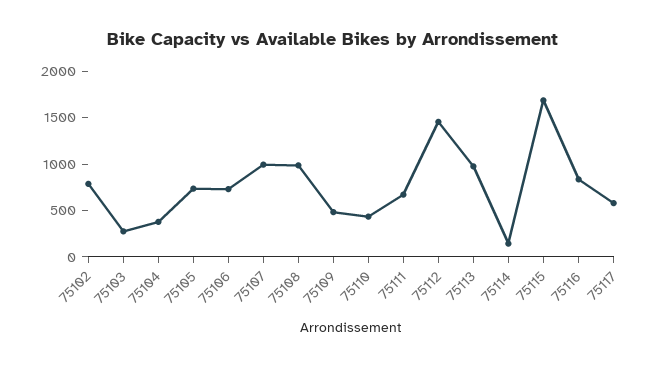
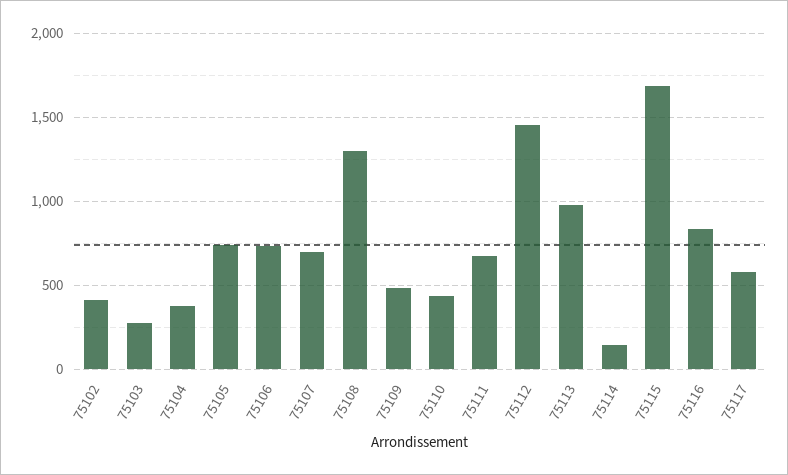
75102: 800 -> 400
75107: 1000 -> 700
75108: 1000 -> 1300

